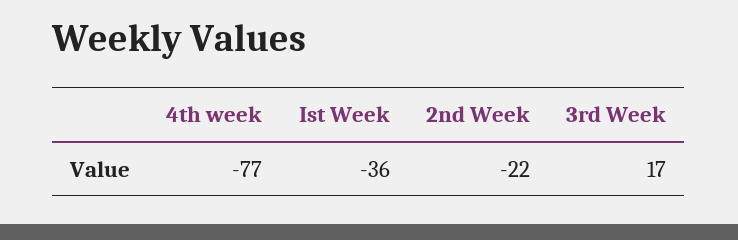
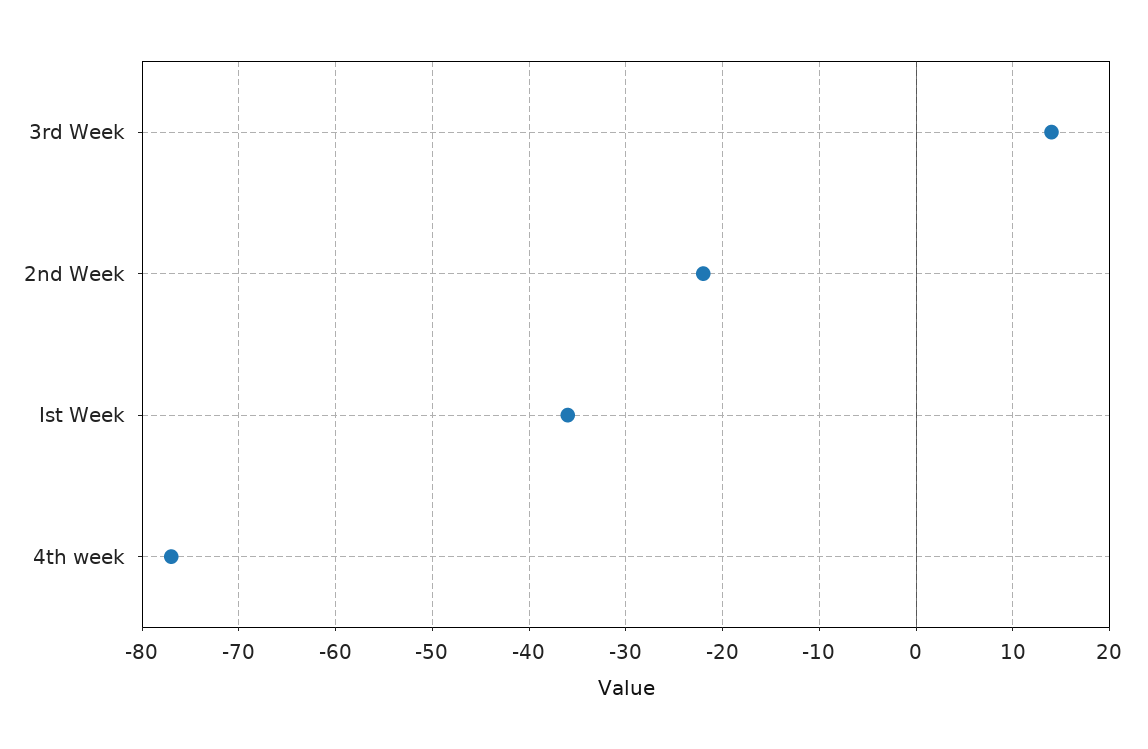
3rd Week: 17 -> 14

